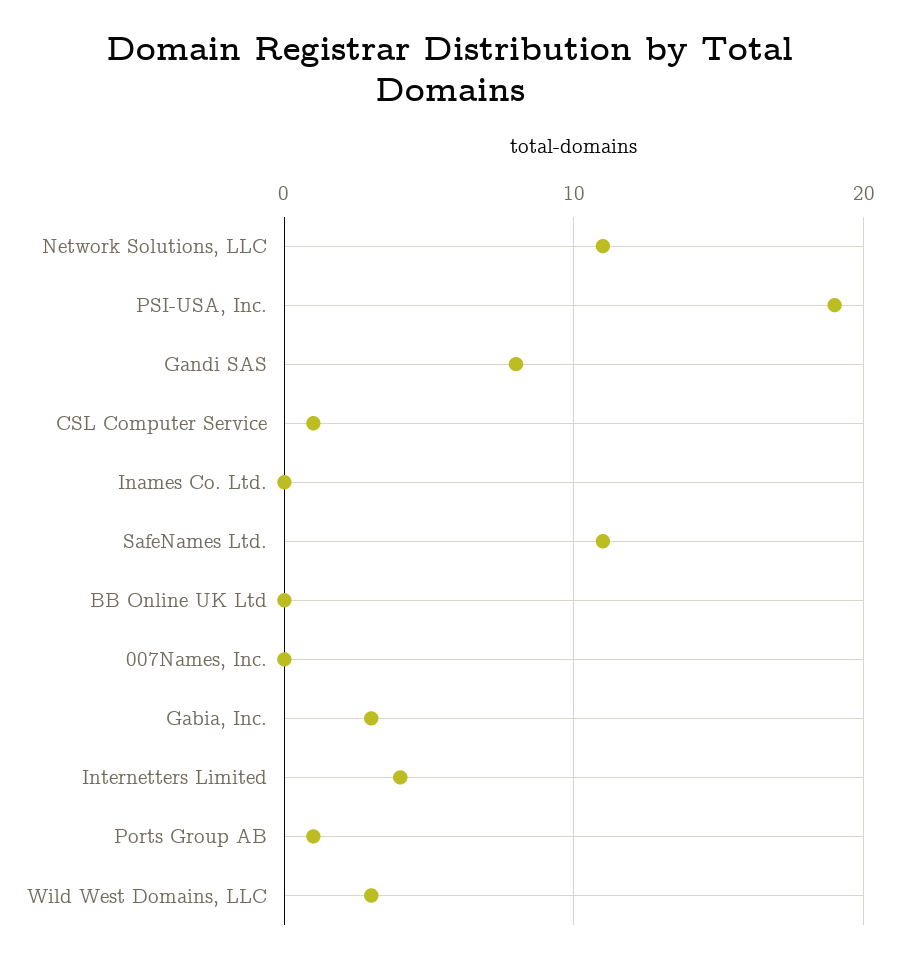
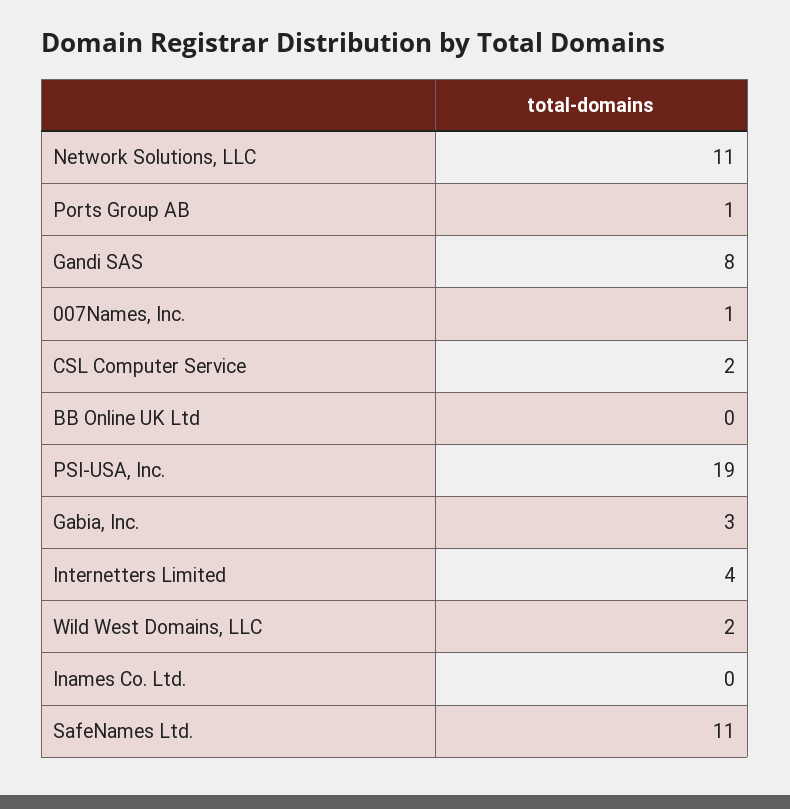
CSL Computer Service: 1 -> 2
007Names, Inc.: 0 -> 1
Wild West Domains, LLC: 3 -> 2

